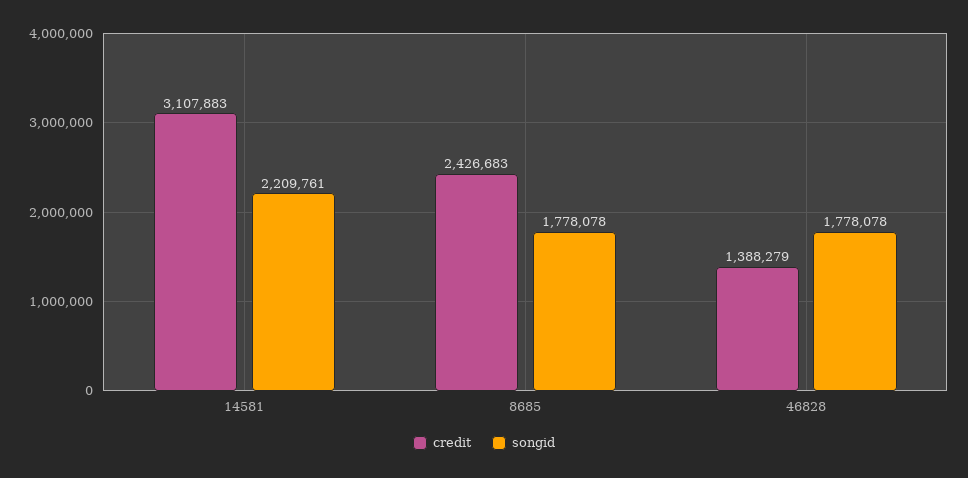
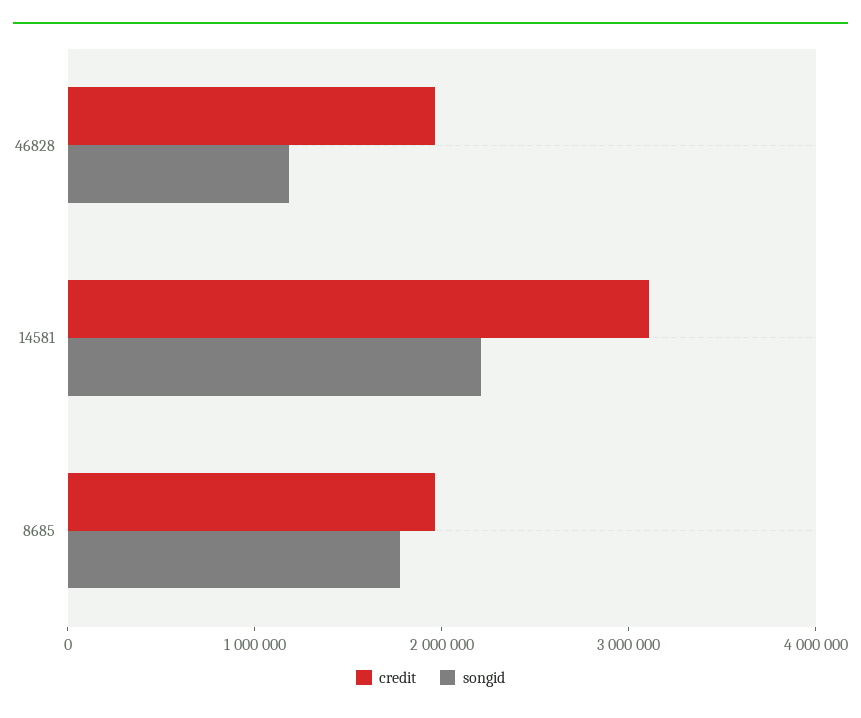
credit, 8685: 2426683 -> 2000000
credit, 46828: 1388279 -> 2000000
songid, 46828: 1778078 -> 1200000

